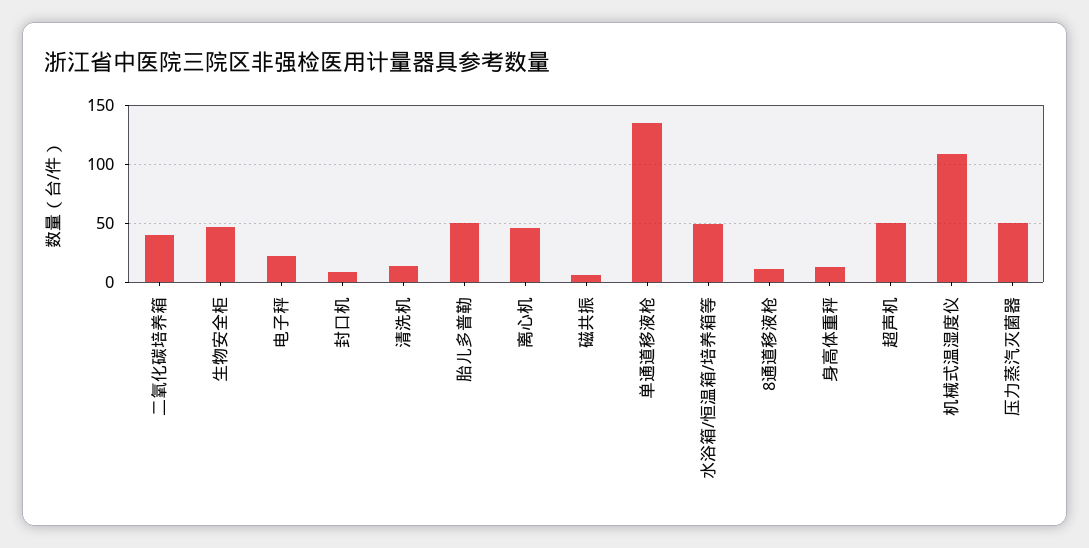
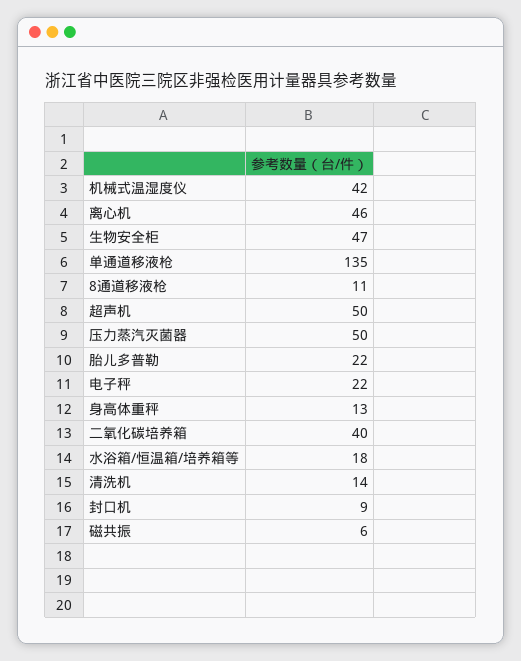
胎儿多普勒: 50 -> 22
水浴箱/恒温箱/培养箱等: 50 -> 18
机械式温湿度仪: 110 -> 42

